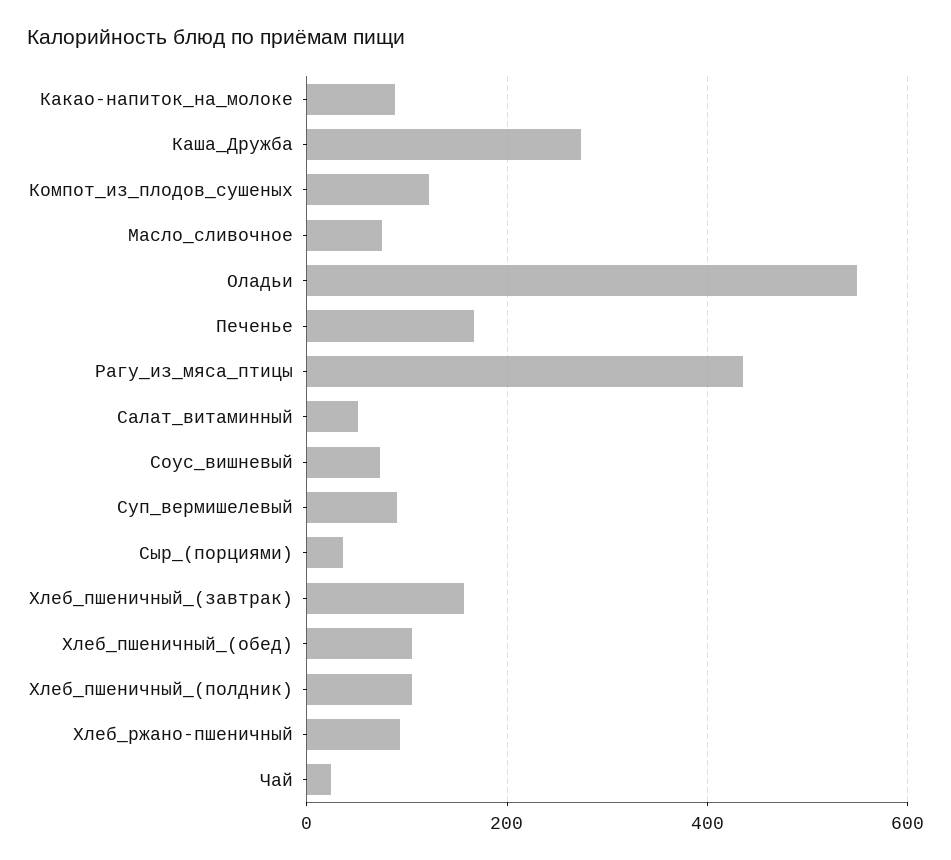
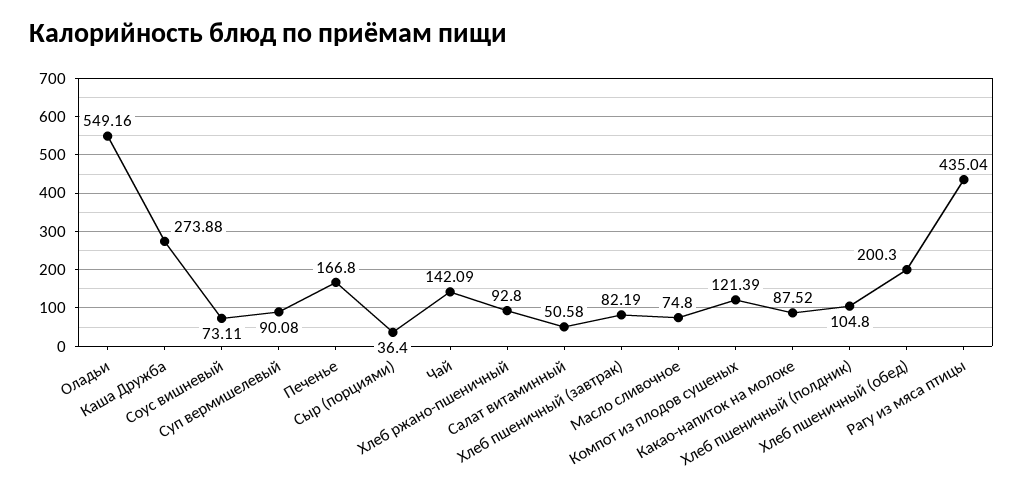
Хлеб_пшеничный_(завтрак): 160 -> 82.19
Хлеб_пшеничный_(обед): 100 -> 200.3
Чай: 20 -> 142.09

